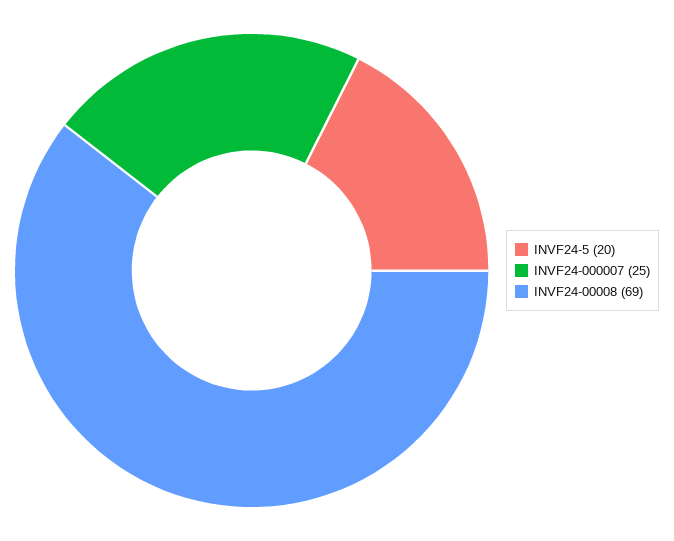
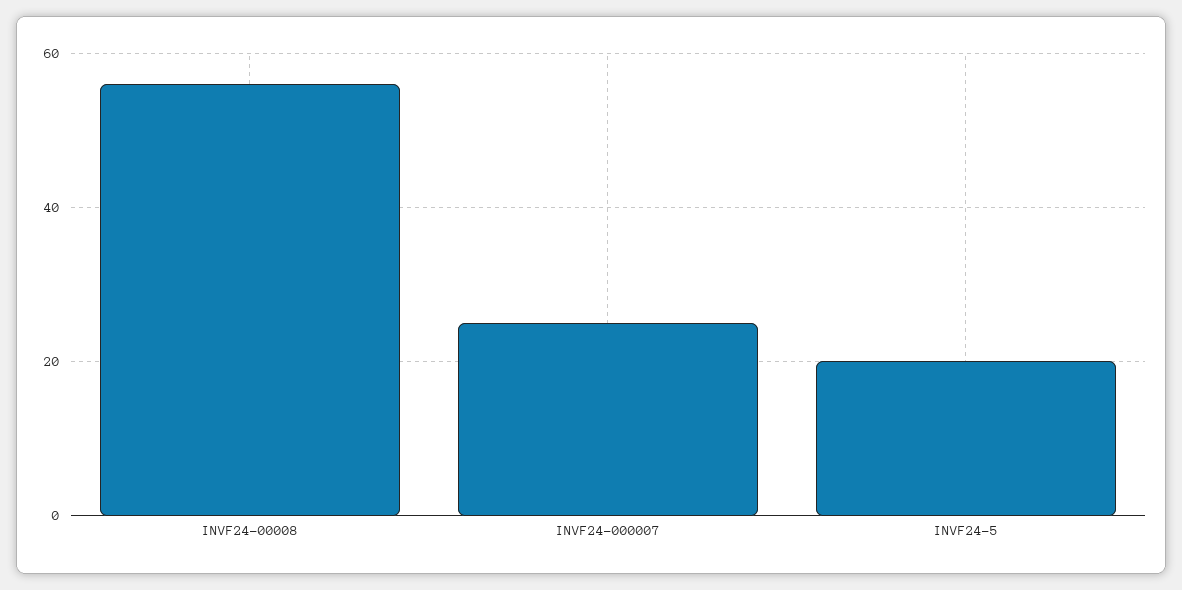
INVF24-00008: 69 -> 55

